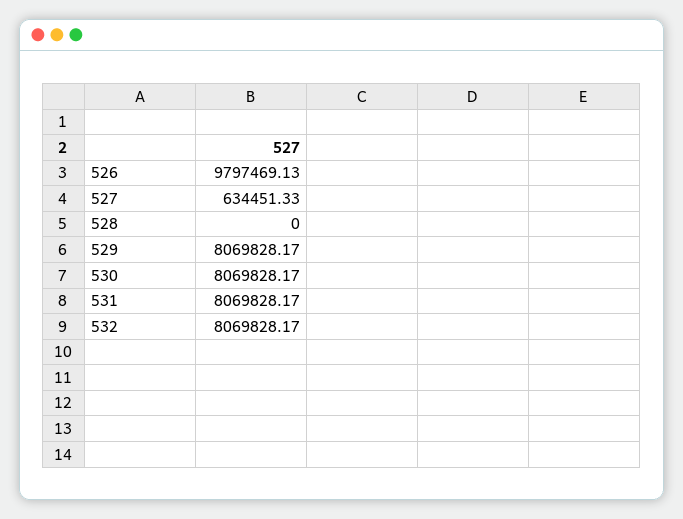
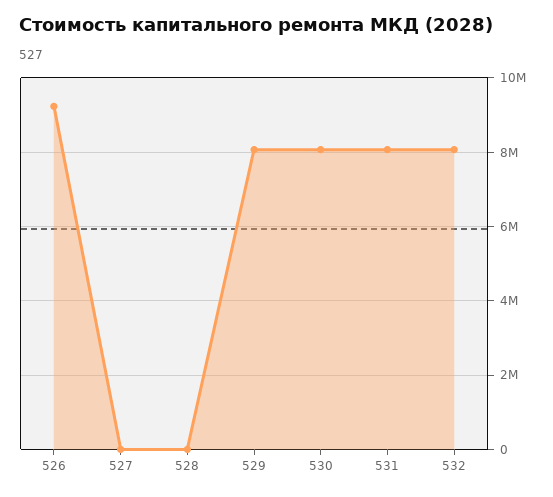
526: 9797469.13 -> 9200000
527: 634451.33 -> 0

